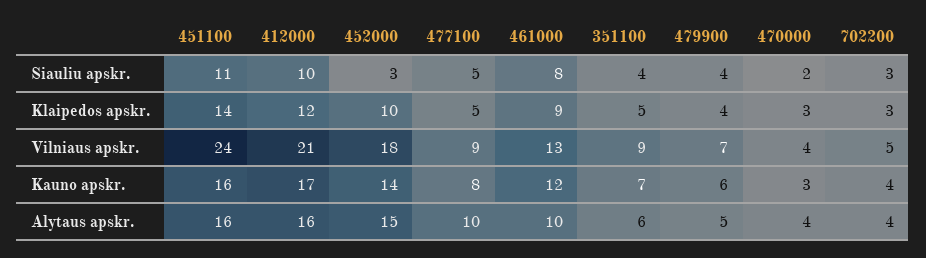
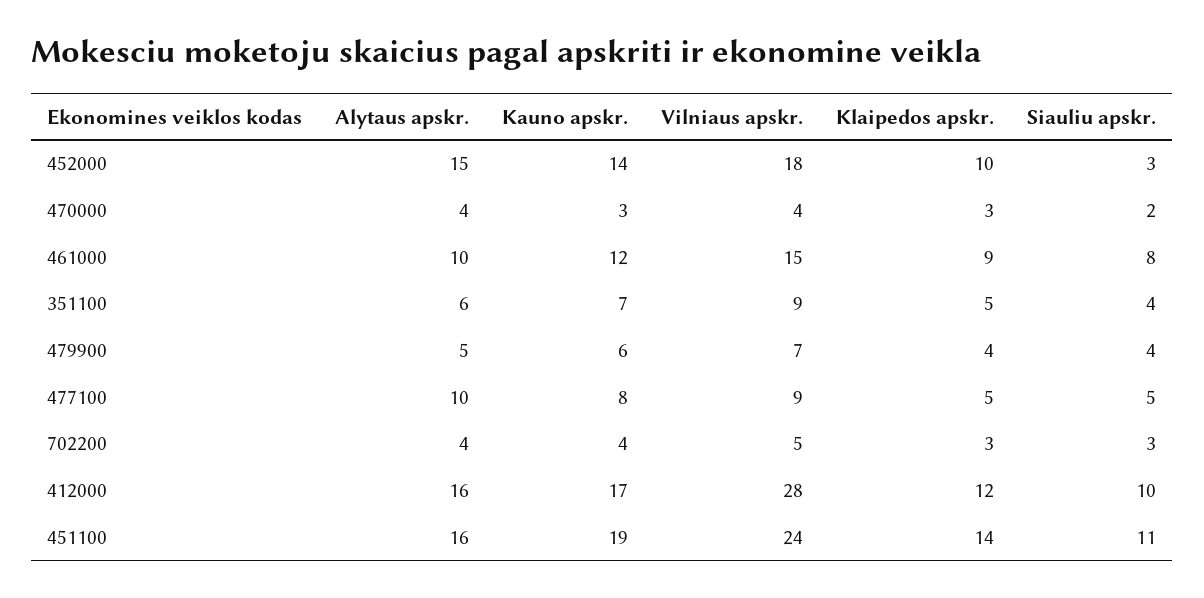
412000, Vilniaus apskr.: 21 -> 28
461000, Vilniaus apskr.: 13 -> 15
451100, Kauno apskr.: 16 -> 19

